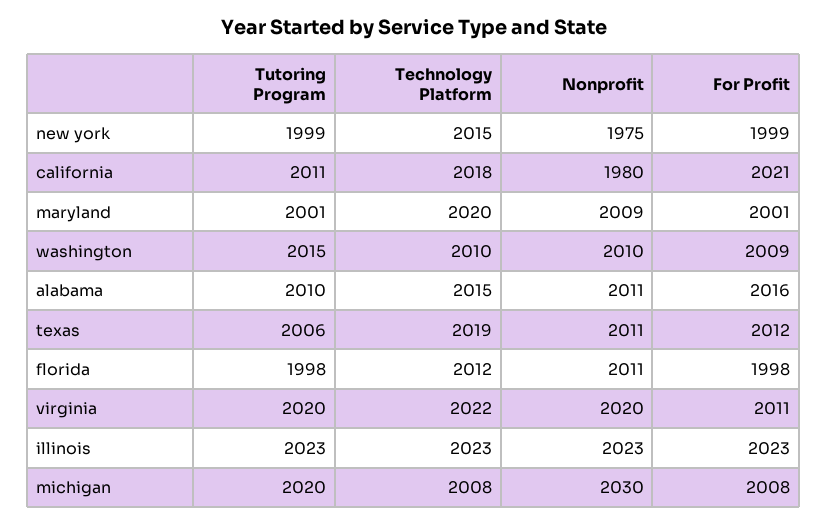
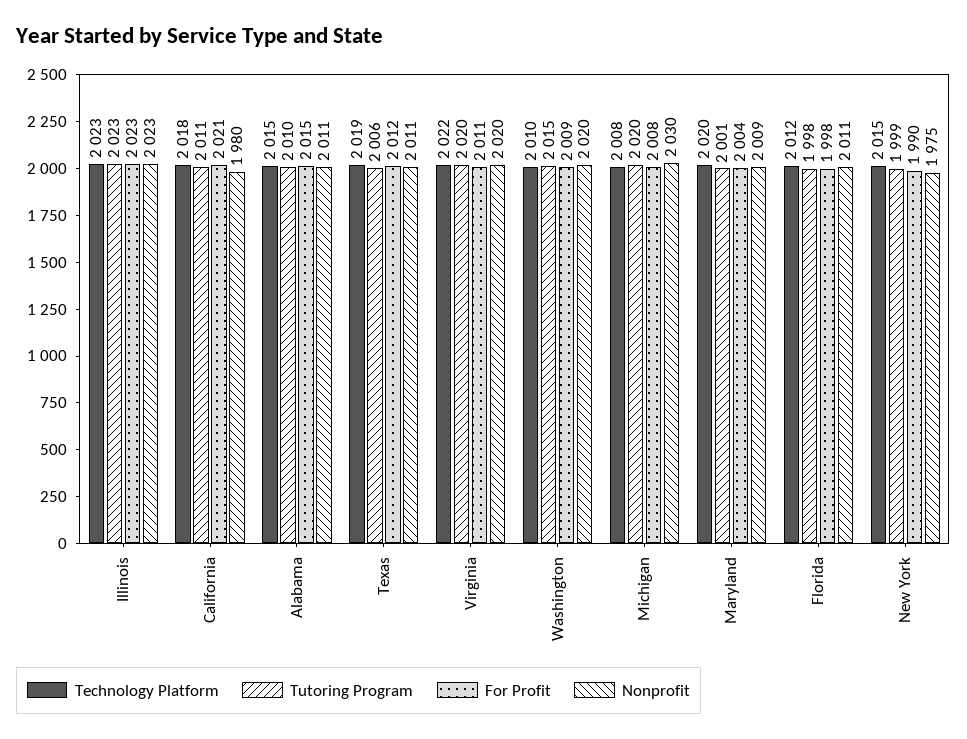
For Profit, new york: 1999 -> 1990
For Profit, maryland: 2001 -> 2004
Nonprofit, washington: 2010 -> 2020
For Profit, alabama: 2016 -> 2015

